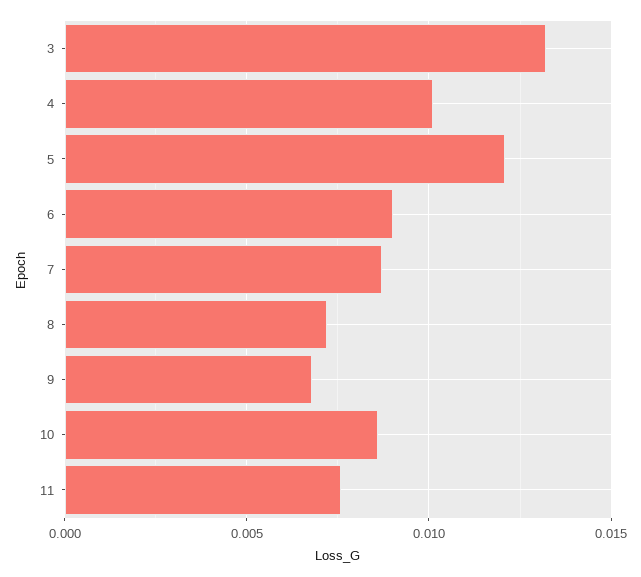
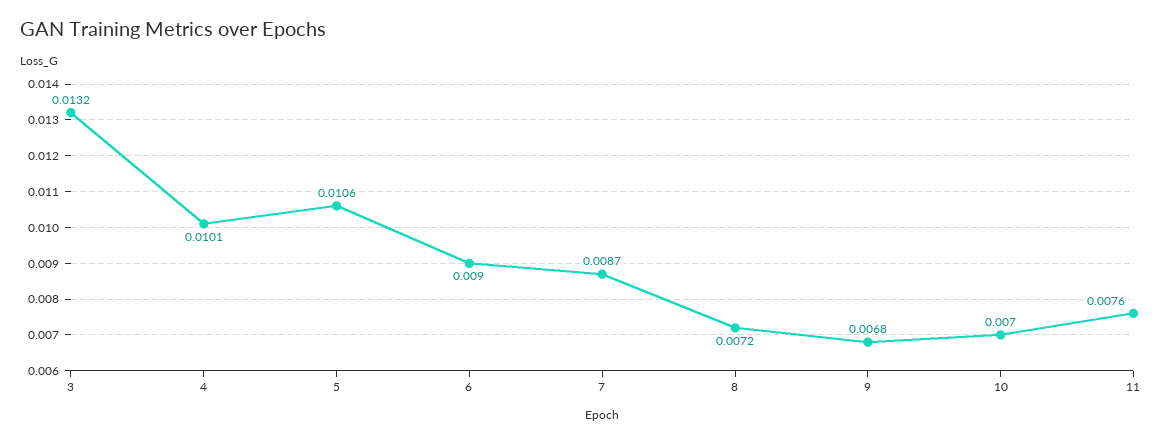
5: 0.012 -> 0.0106
10: 0.0085 -> 0.007

